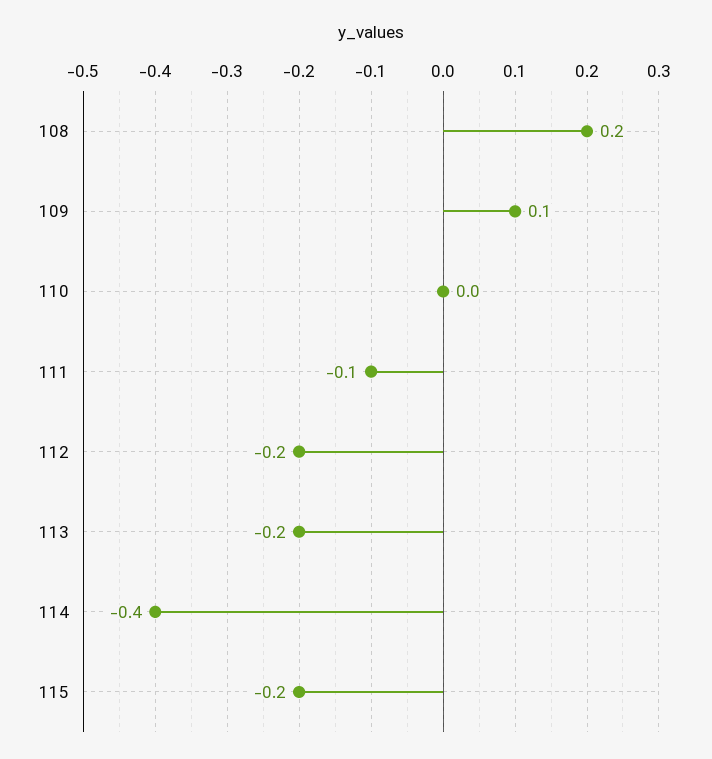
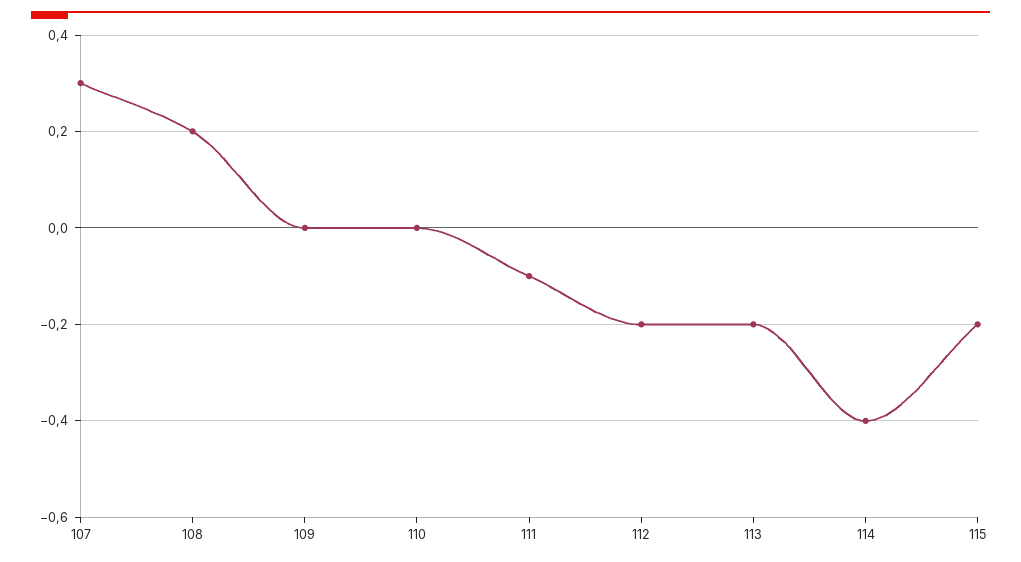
109: 0.1 -> 0
107: none -> 0.3

